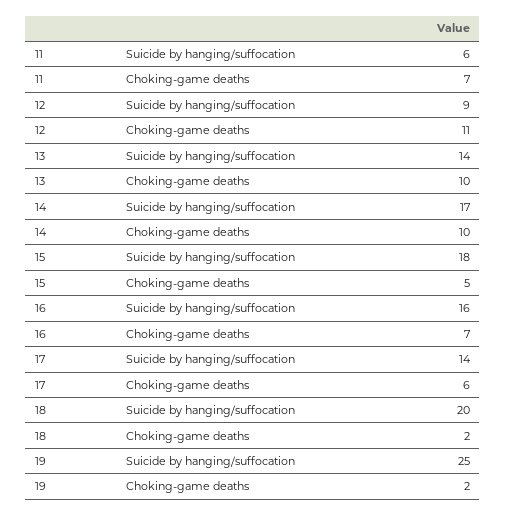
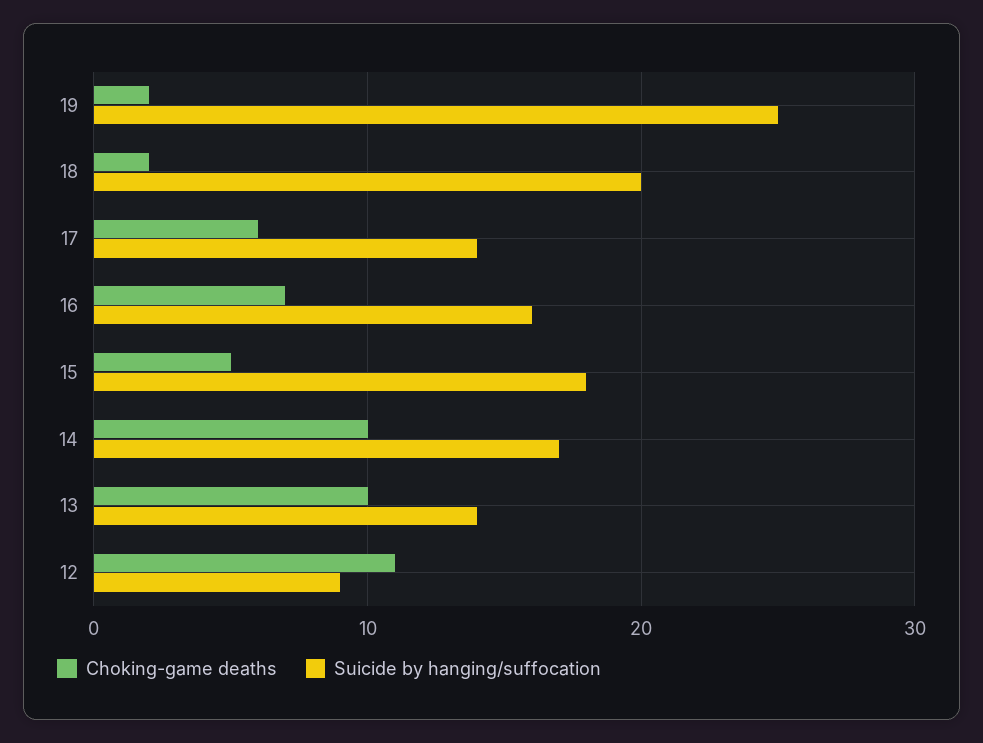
Suicide by hanging/suffocation, 11: 6 -> none
Choking-game deaths, 11: 7 -> none

